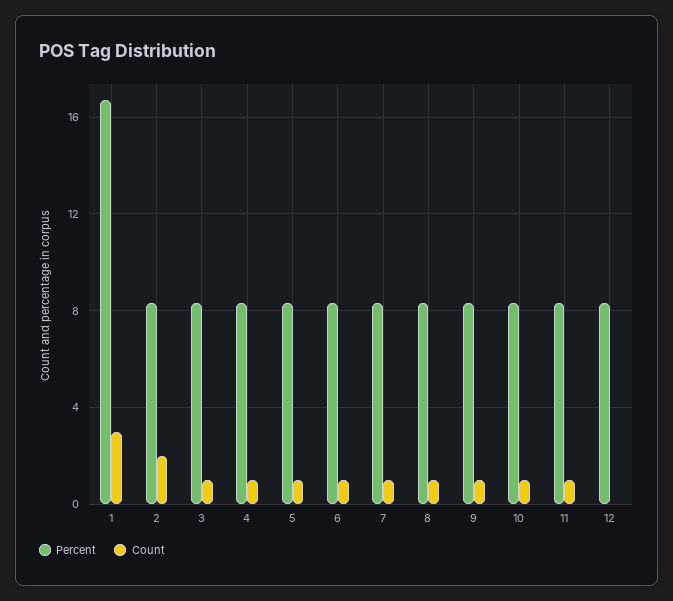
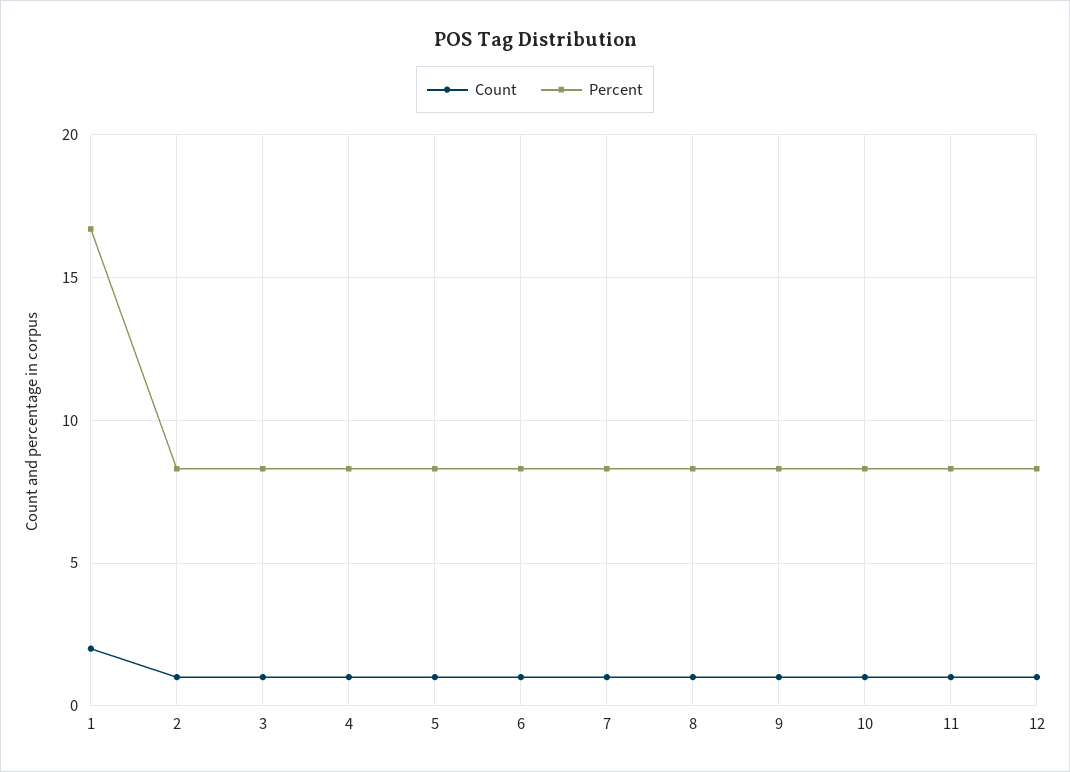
Count, 1: 3 -> 2
Count, 2: 2 -> 1
Count, 12: 0 -> 1

